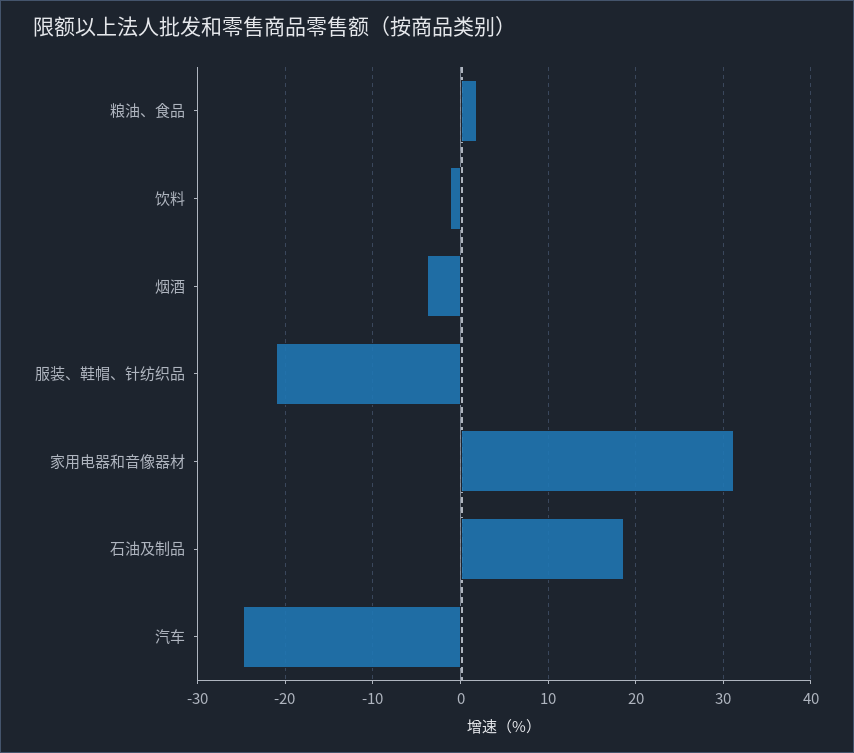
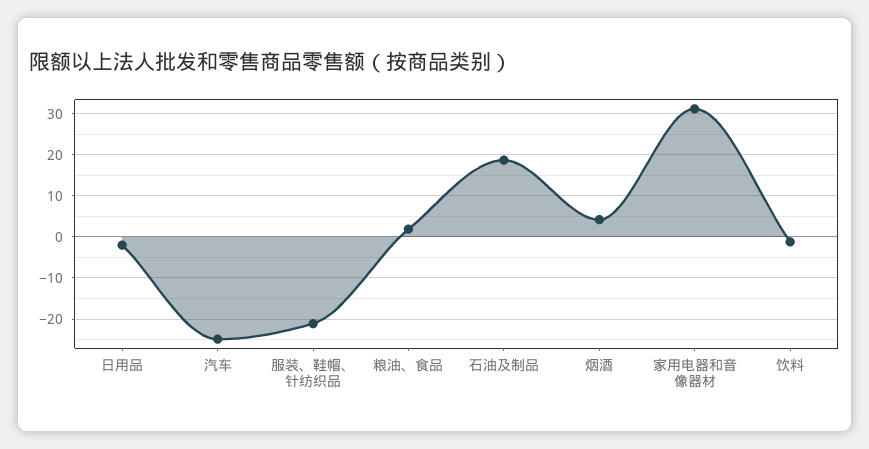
烟酒: -4 -> 4
日用品: none -> -2

